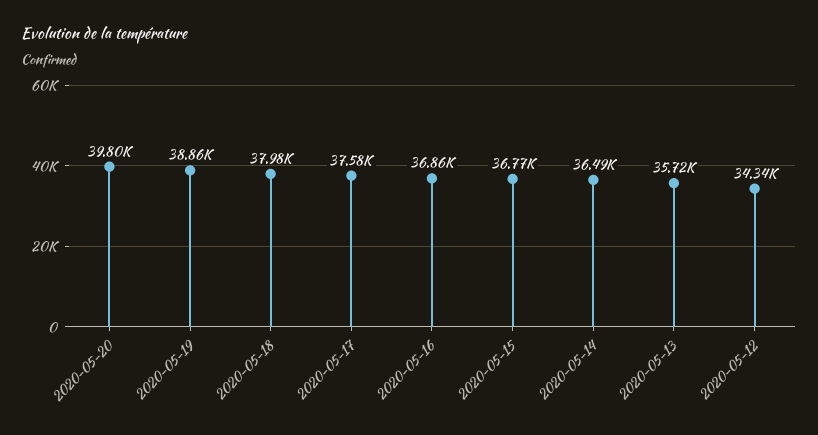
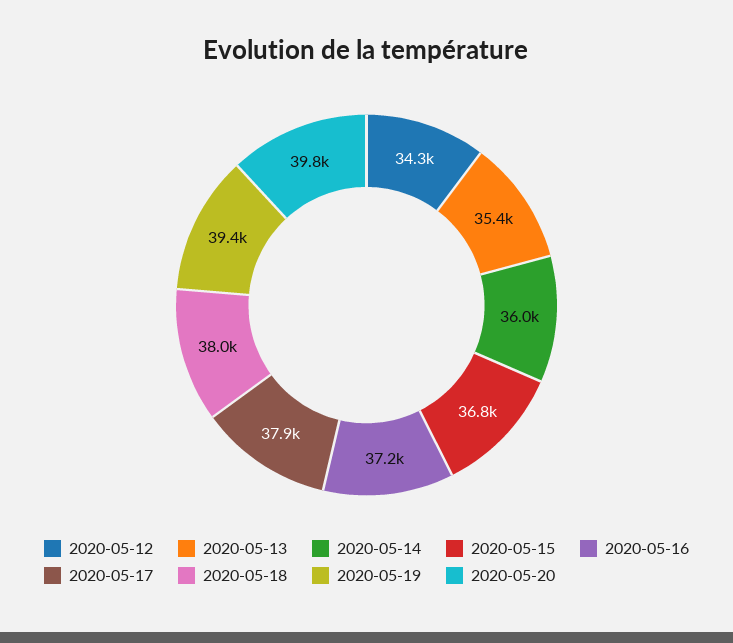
2020-05-19: 38860 -> 39400
2020-05-17: 37580 -> 37900
2020-05-16: 36860 -> 37200
2020-05-14: 36490 -> 36000
2020-05-13: 35720 -> 35400

